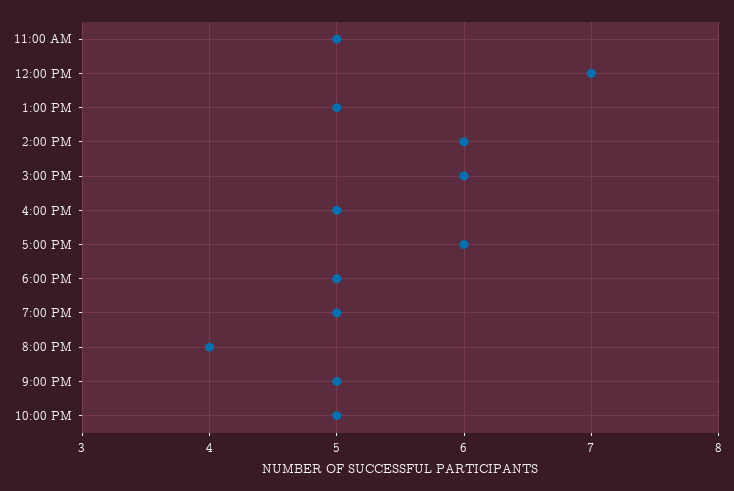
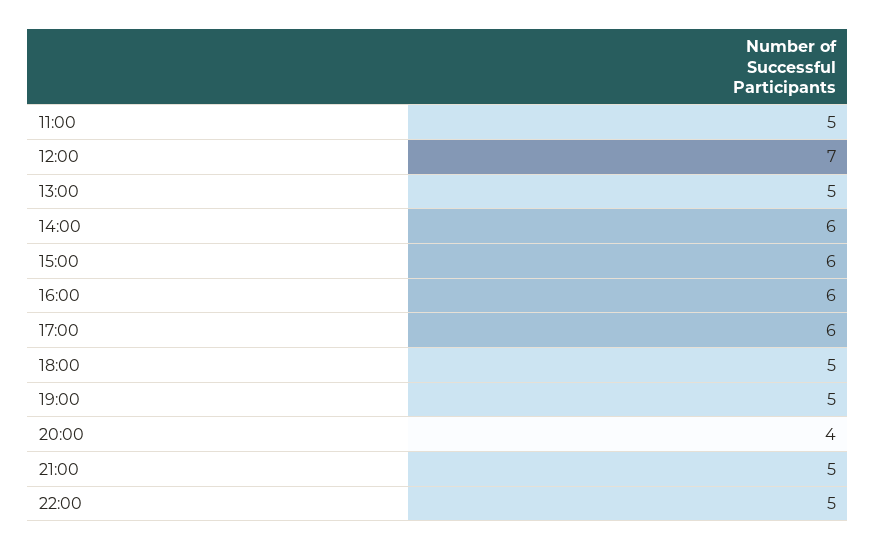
4:00 PM: 5 -> 6

